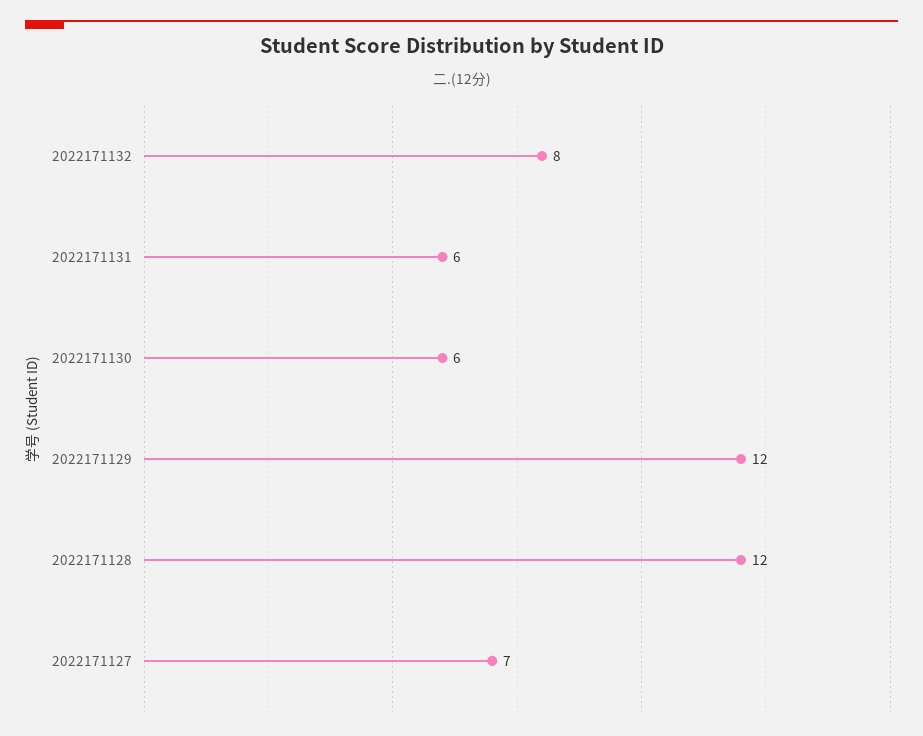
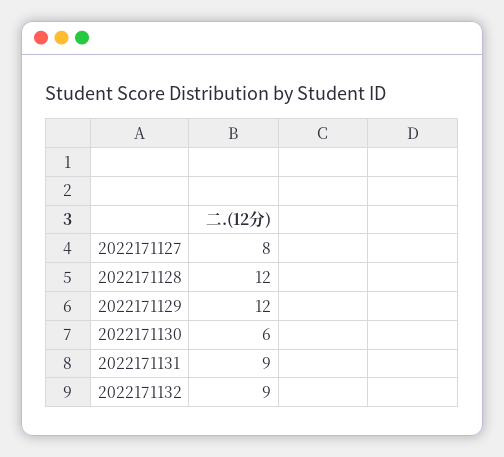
2022171132: 8 -> 9
2022171131: 6 -> 9
2022171127: 7 -> 8

